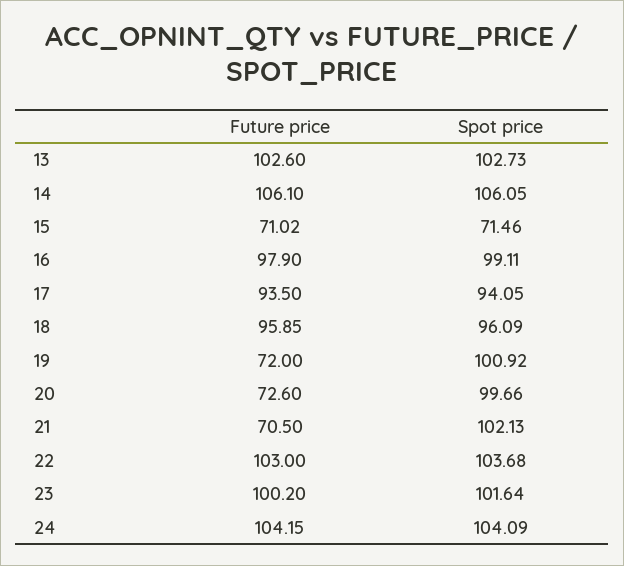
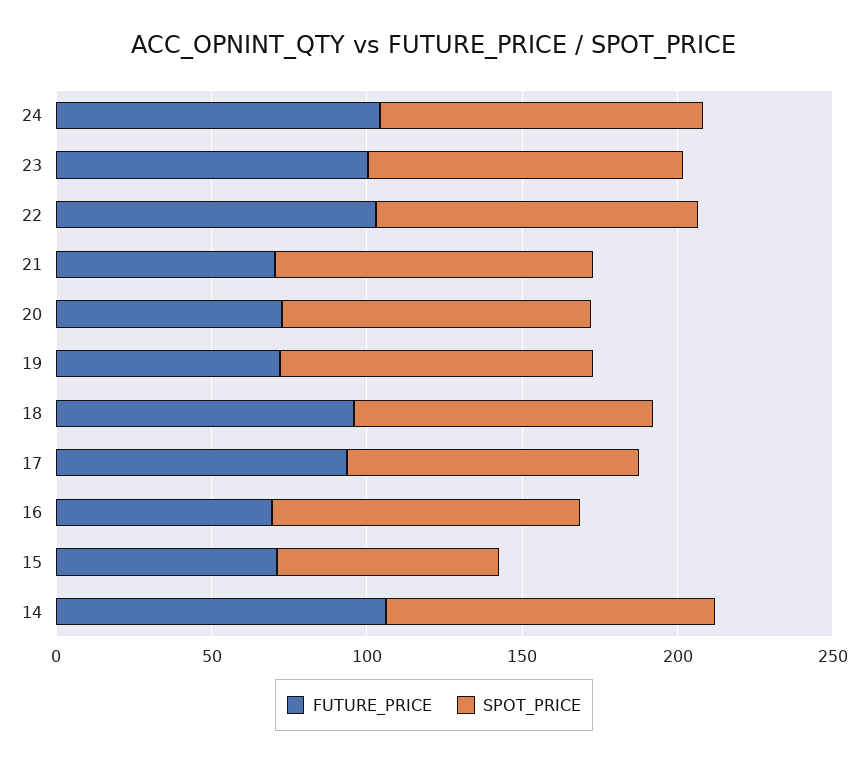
Future price, 13: 102.6 -> none
Spot price, 13: 102.73 -> none
Future price, 16: 97.9 -> 70

